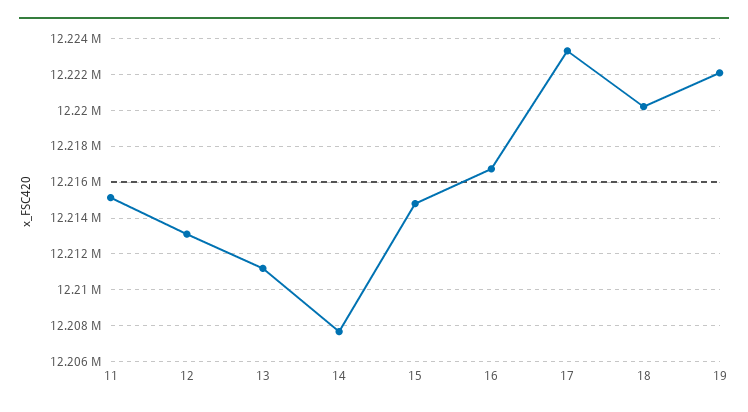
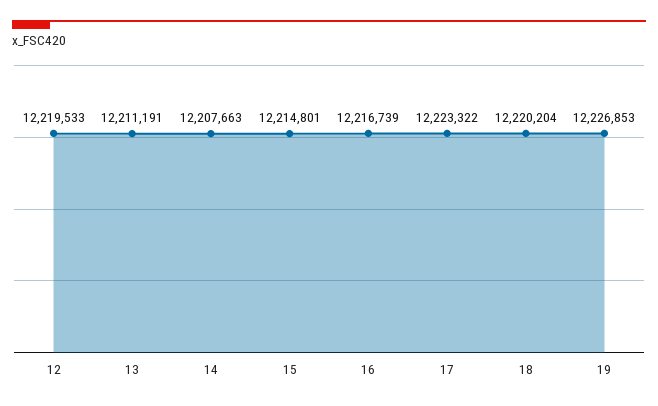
11: 12215000 -> none
12: 12213000 -> 12219533
19: 12222000 -> 12226853

